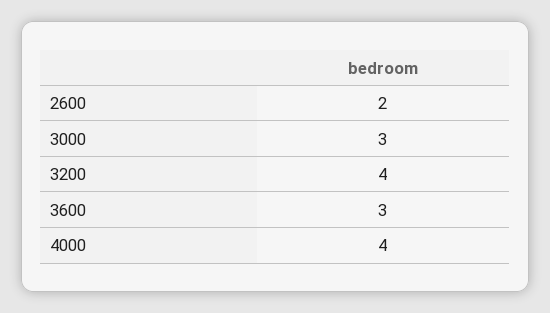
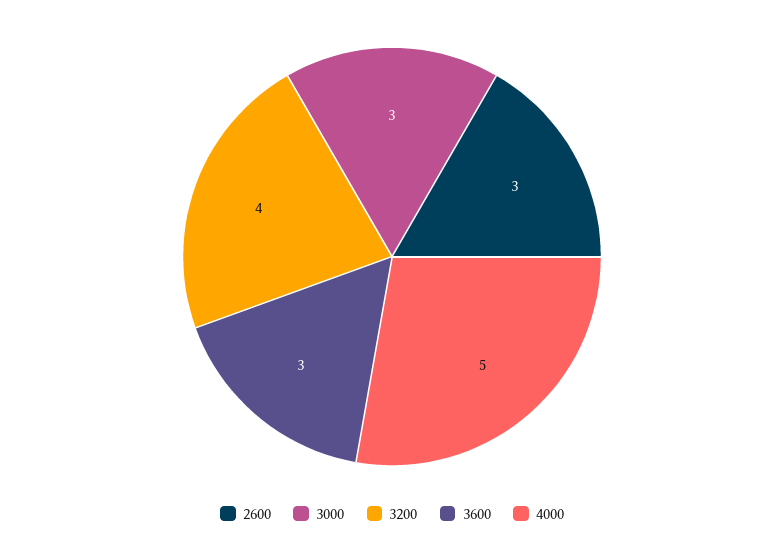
2600: 2 -> 3
4000: 4 -> 5

